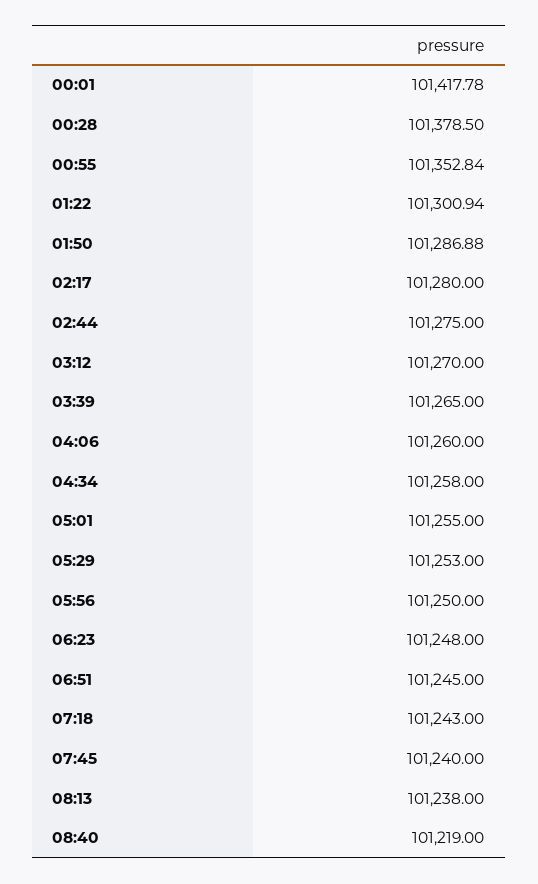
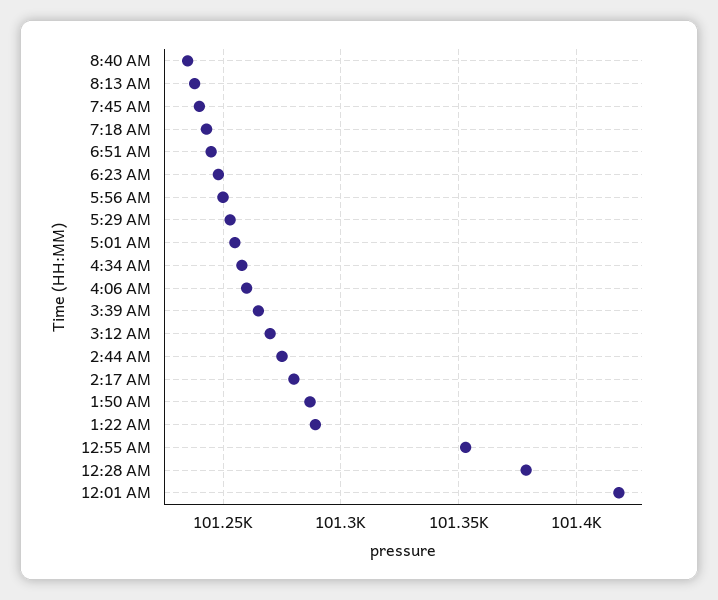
01:22: 101300.94 -> 101290
08:40: 101219 -> 101235

